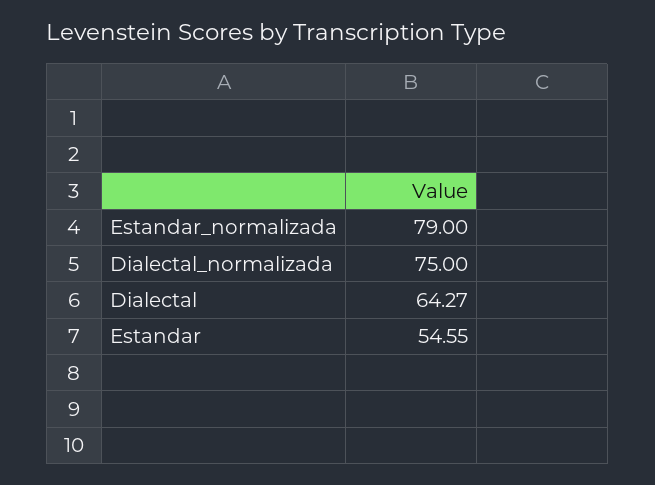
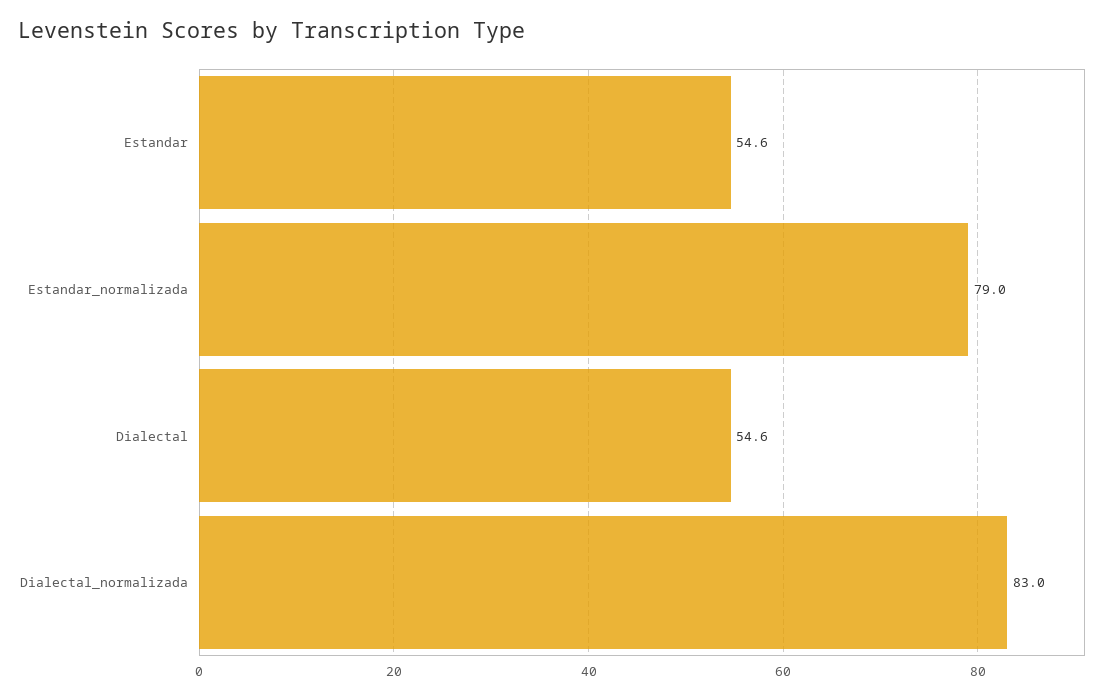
Dialectal_normalizada: 75 -> 83
Dialectal: 64.27 -> 54.6

